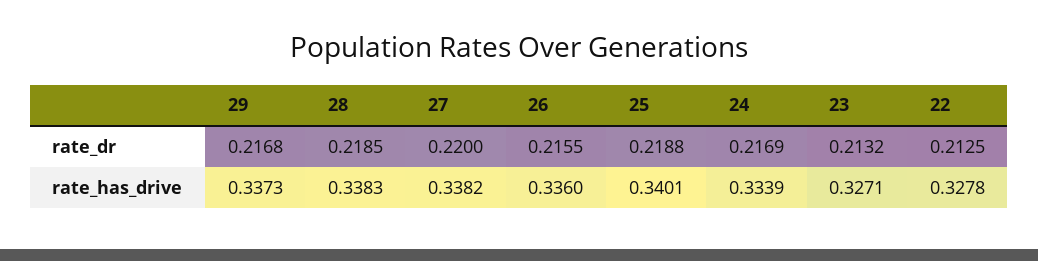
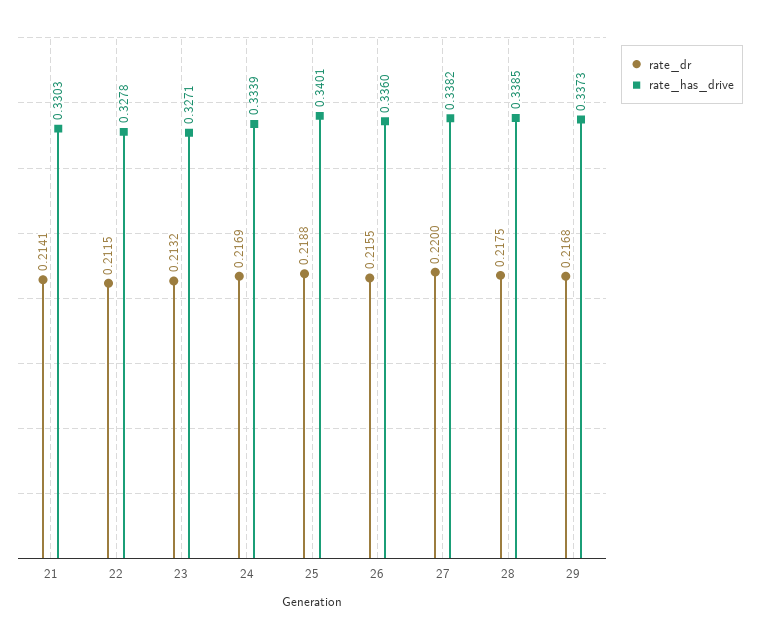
rate_dr, 28: 0.2185 -> 0.2175
rate_dr, 22: 0.2125 -> 0.2115
rate_has_drive, 28: 0.3383 -> 0.3385
rate_dr, 21: none -> 0.2141
rate_has_drive, 21: none -> 0.3303

